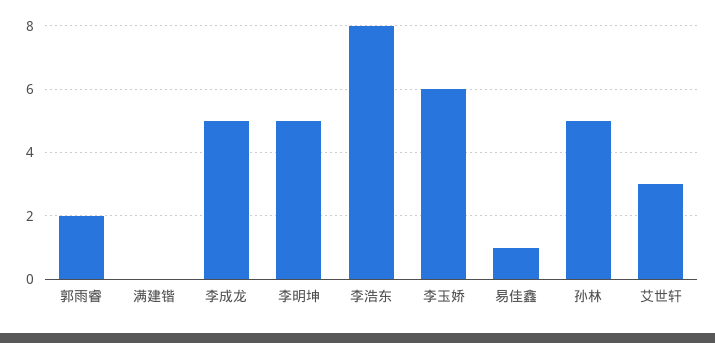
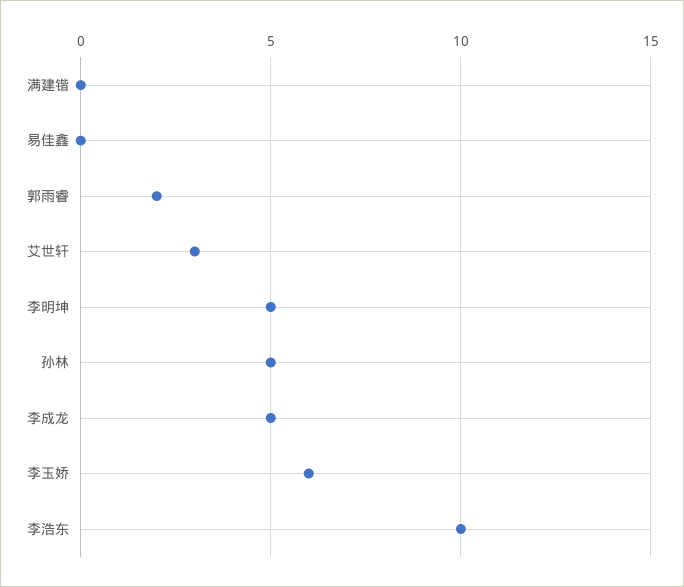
李浩东: 8 -> 10
易佳鑫: 1 -> 0

